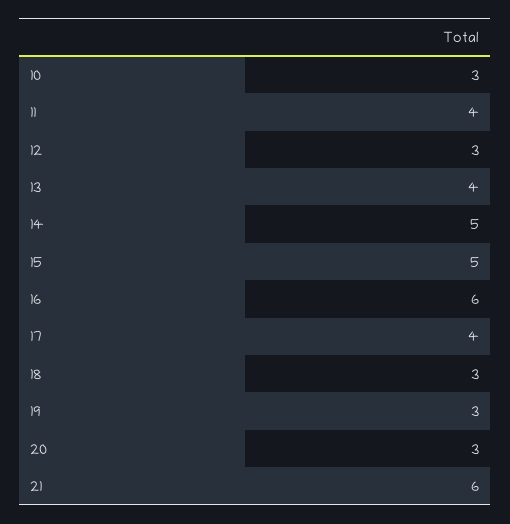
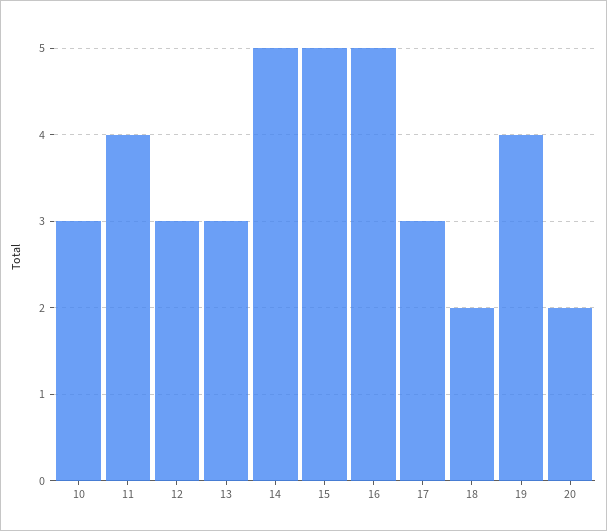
13: 4 -> 3
16: 6 -> 5
17: 4 -> 3
18: 3 -> 2
19: 3 -> 4
20: 3 -> 2
21: 6 -> none

